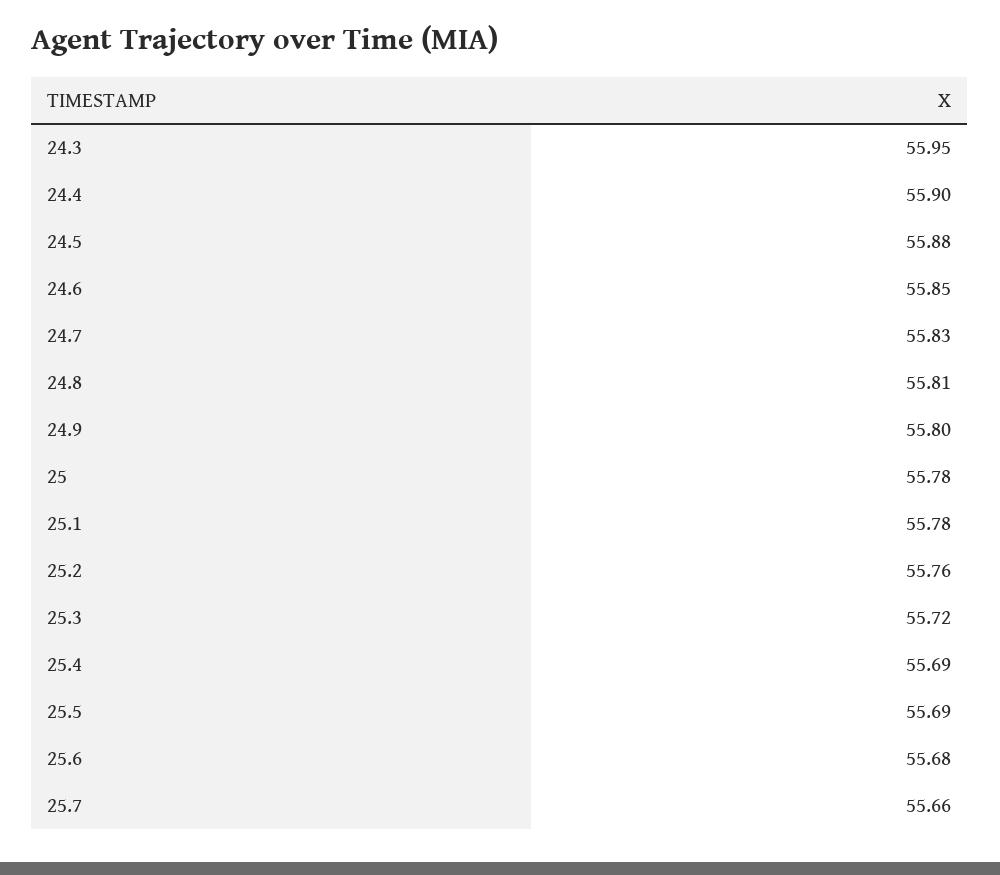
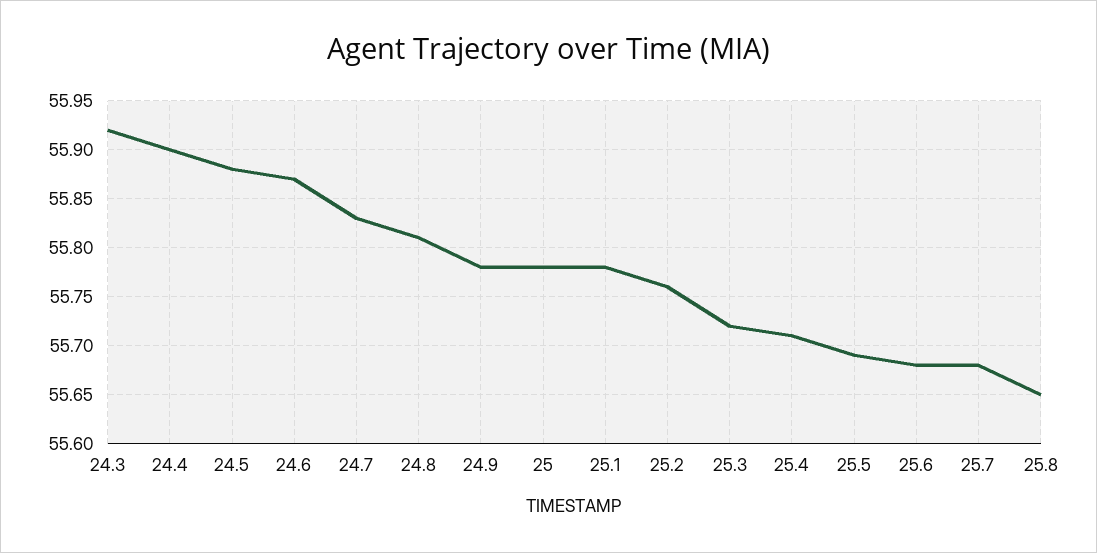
24.3: 55.95 -> 55.92
24.6: 55.85 -> 55.87
24.9: 55.8 -> 55.78
25.4: 55.69 -> 55.71
25.7: 55.66 -> 55.68
25.8: none -> 55.65

